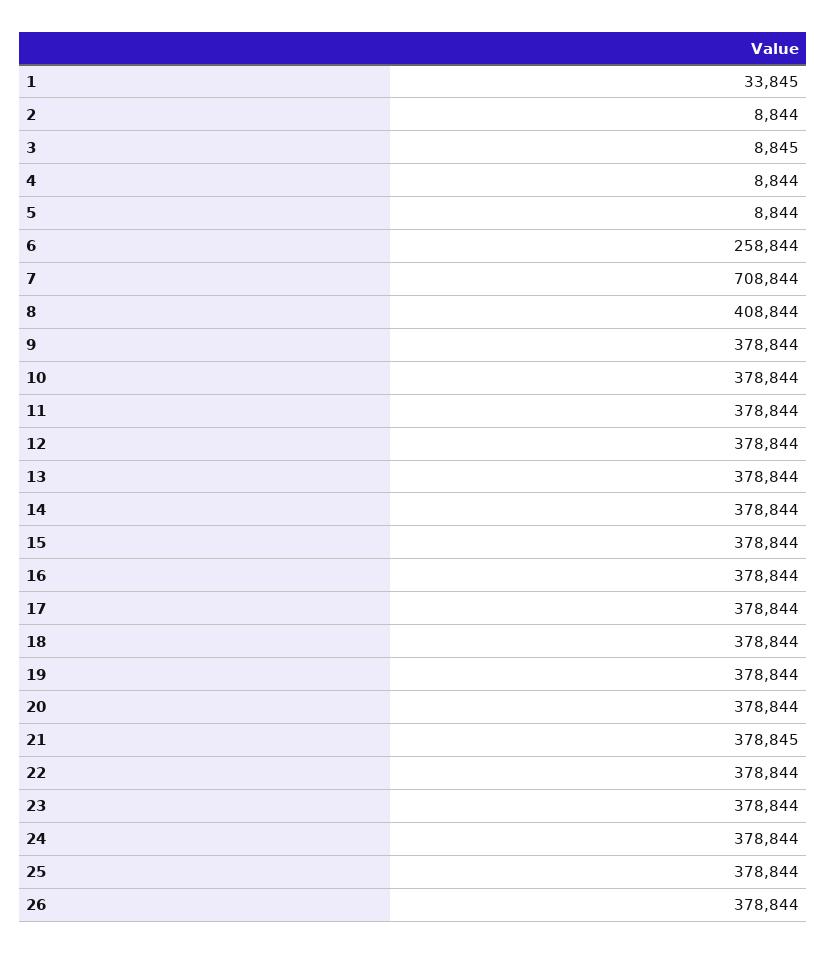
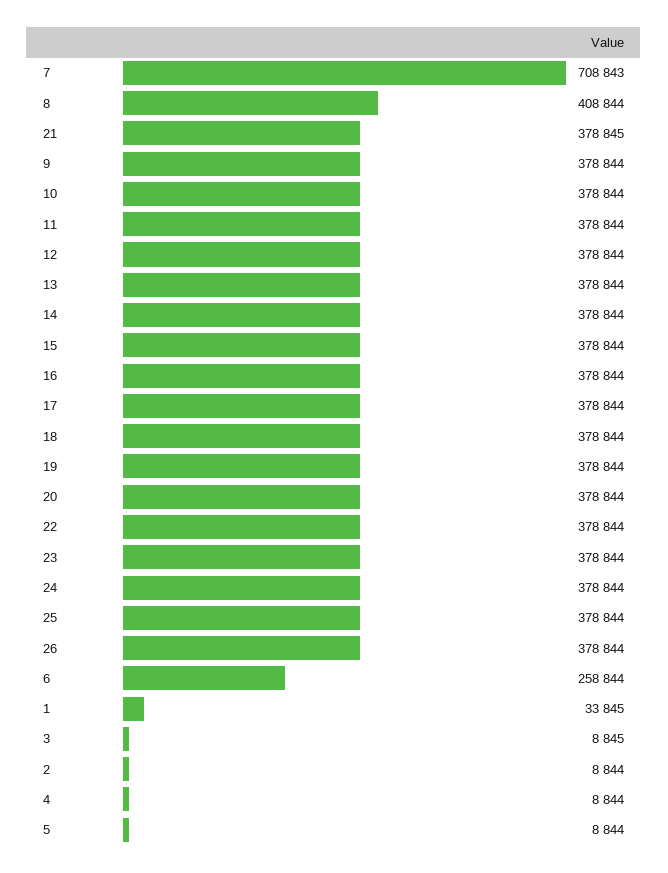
7: 708844 -> 708843

